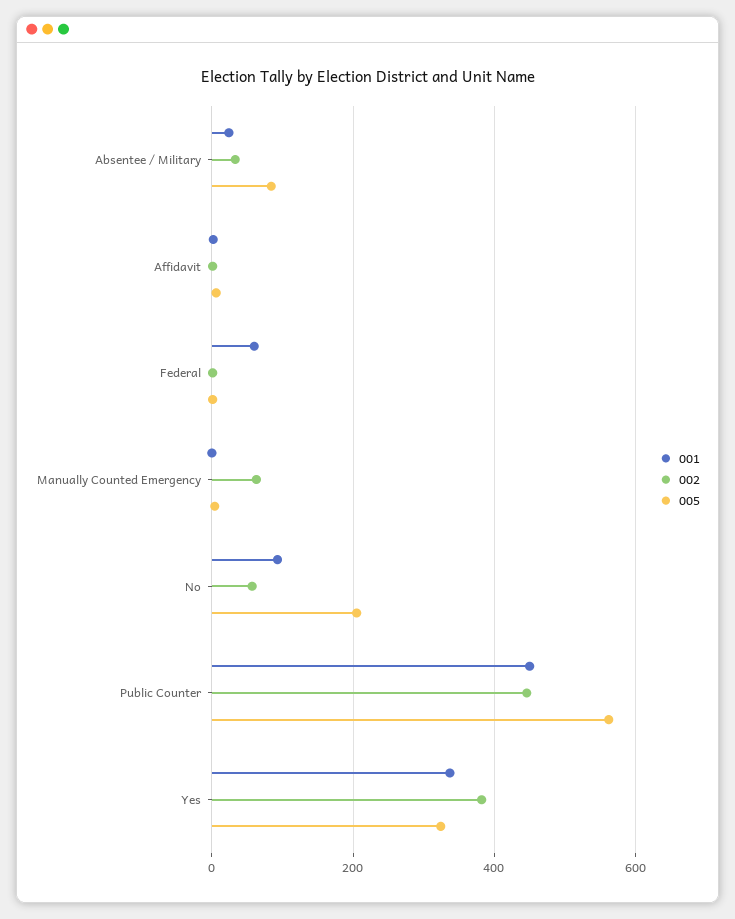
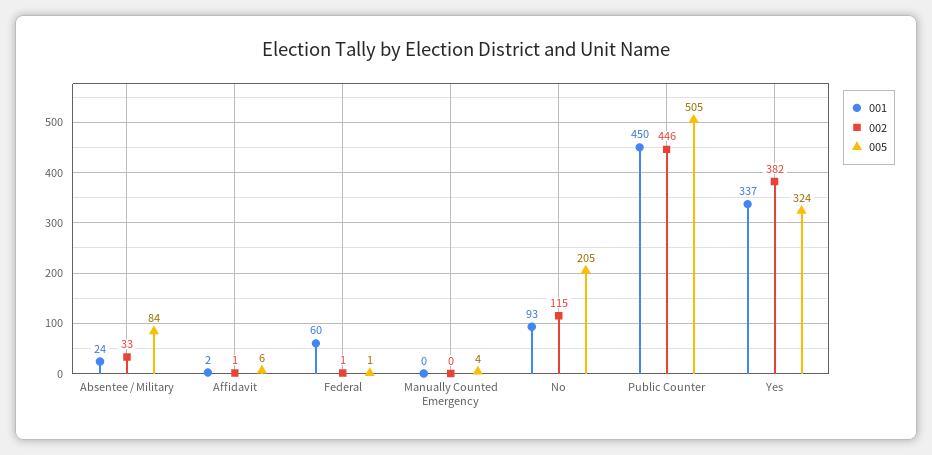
002, Manually Counted Emergency: 60 -> 0
002, No: 60 -> 115
005, Public Counter: 560 -> 505

